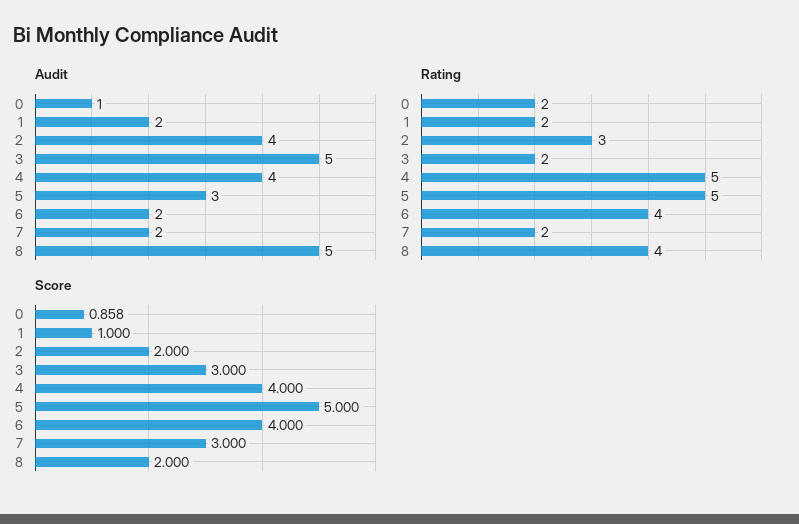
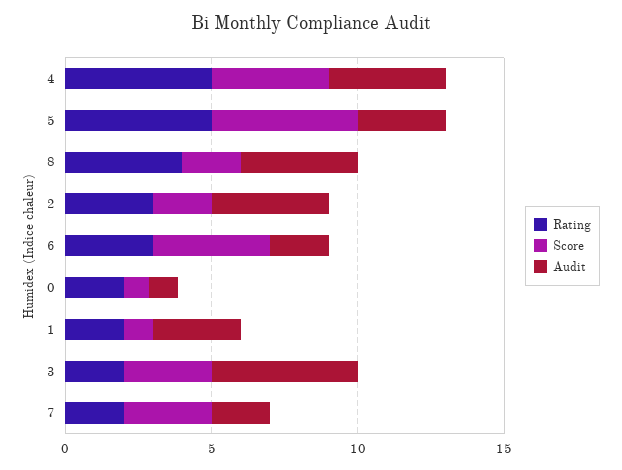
Audit, 1: 2 -> 3
Audit, 8: 5 -> 4
Rating, 6: 4 -> 3

